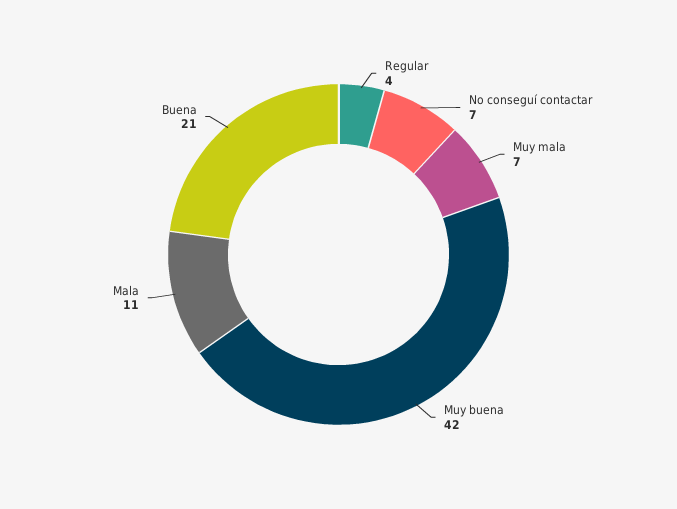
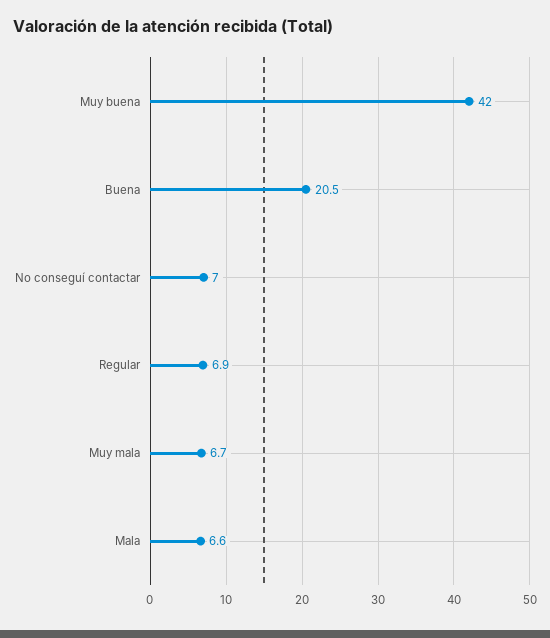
Regular: 4 -> 6.9
Mala: 11 -> 6.6

